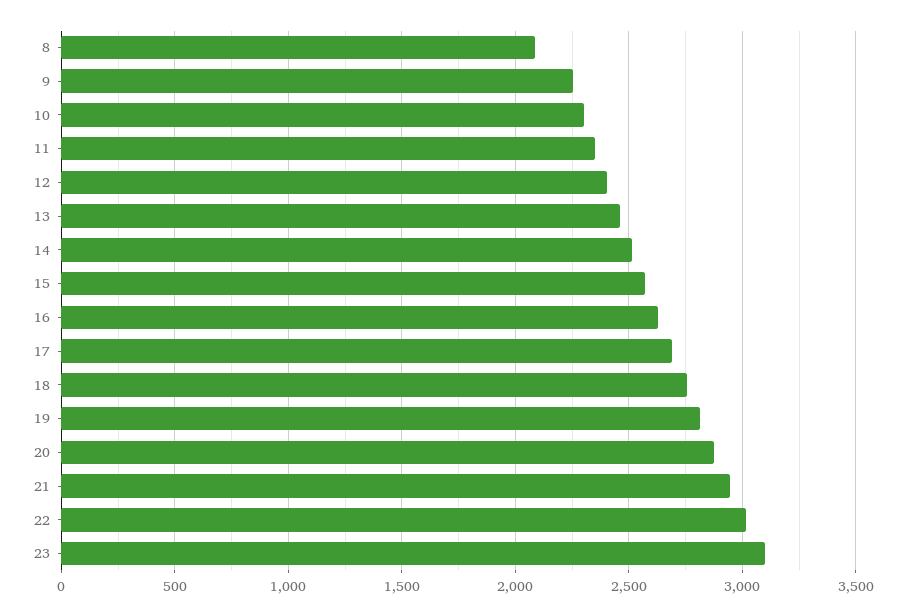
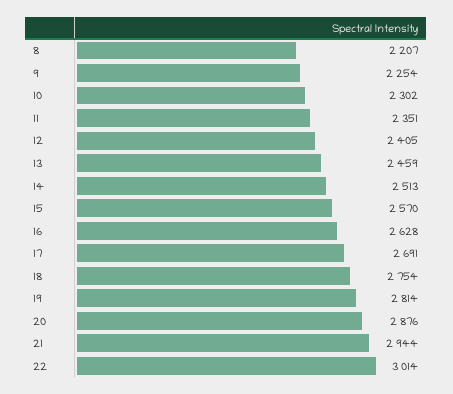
8: 2100 -> 2207
23: 3100 -> none

